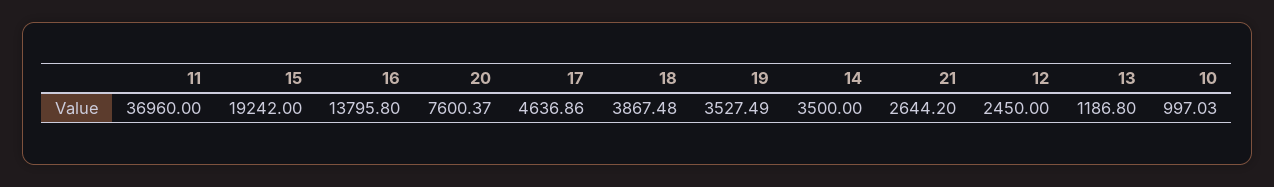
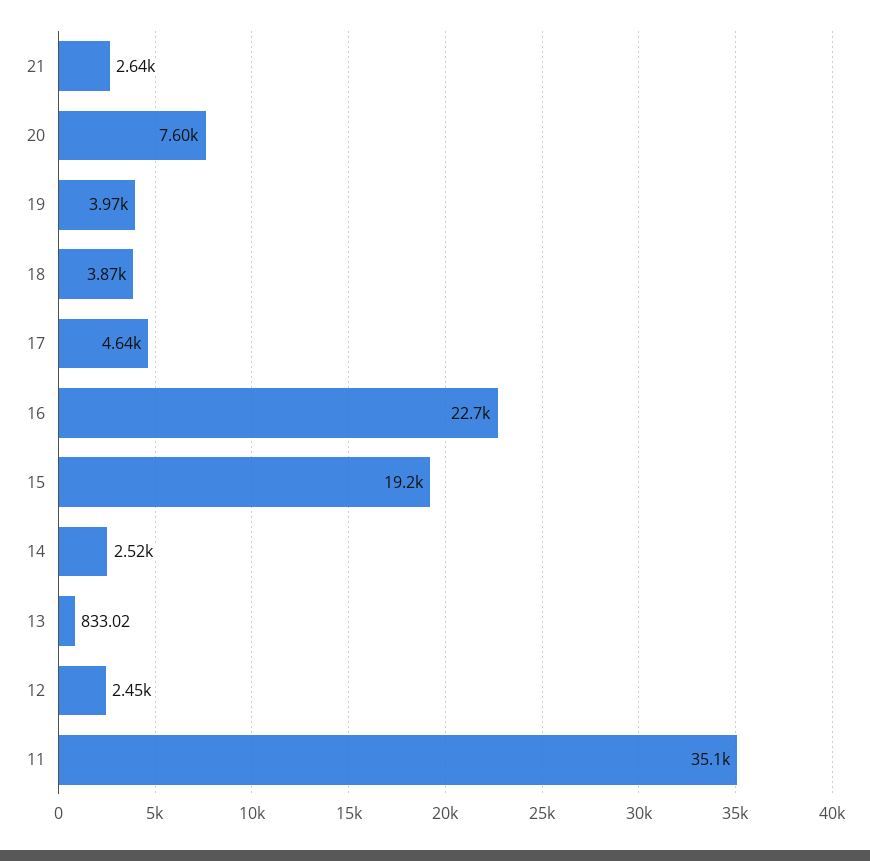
11: 36960 -> 35100
16: 13795.8 -> 22700
19: 3527.49 -> 3970
14: 3500 -> 2520
13: 1186.8 -> 833.02
10: 997.03 -> none

